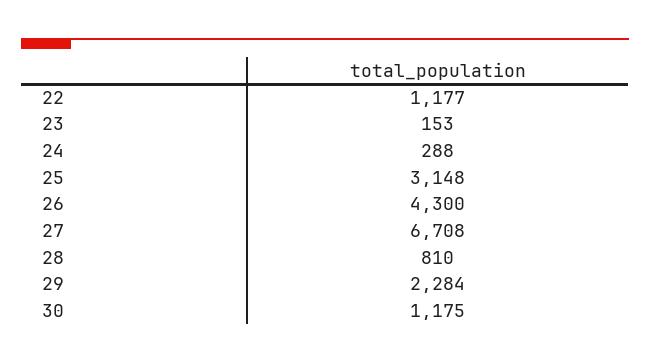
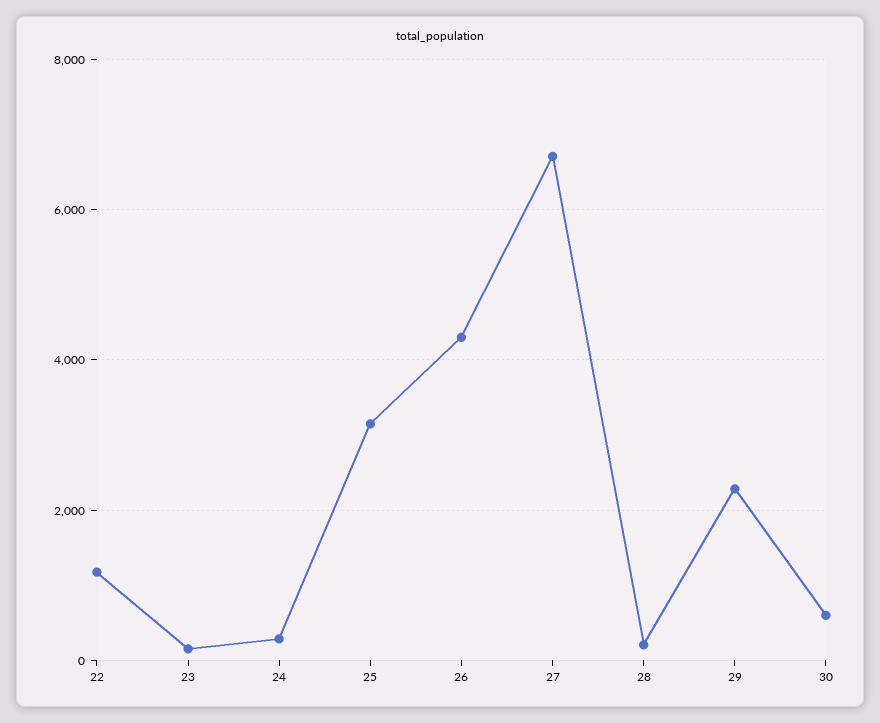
28: 810 -> 200
30: 1175 -> 600

